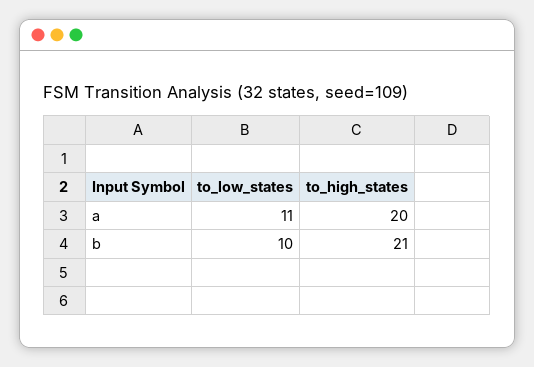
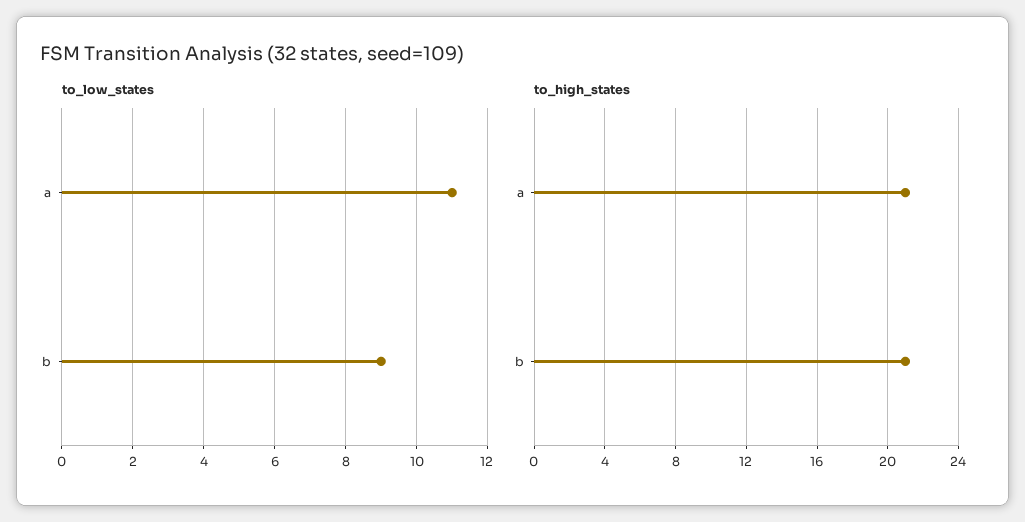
to_high_states, a: 20 -> 21
to_low_states, b: 10 -> 9

